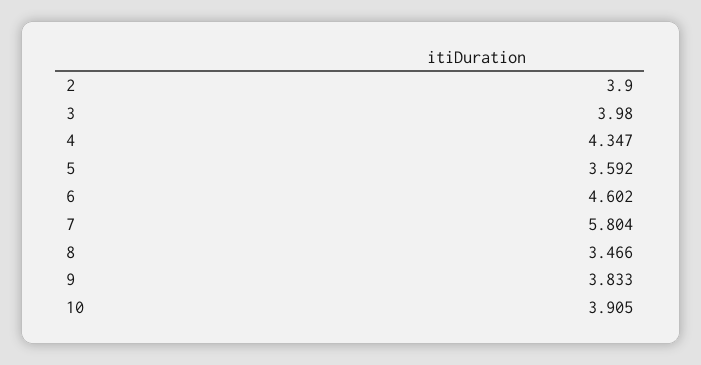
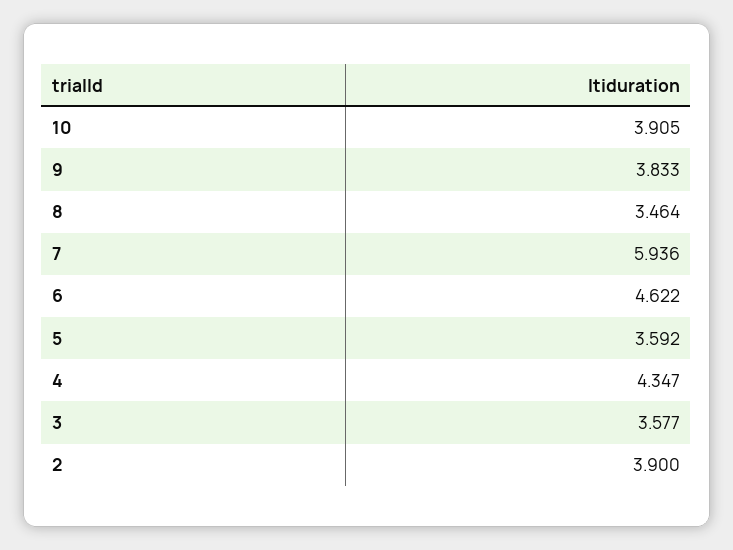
3: 3.98 -> 3.577
6: 4.602 -> 4.622
7: 5.804 -> 5.936
8: 3.466 -> 3.464

